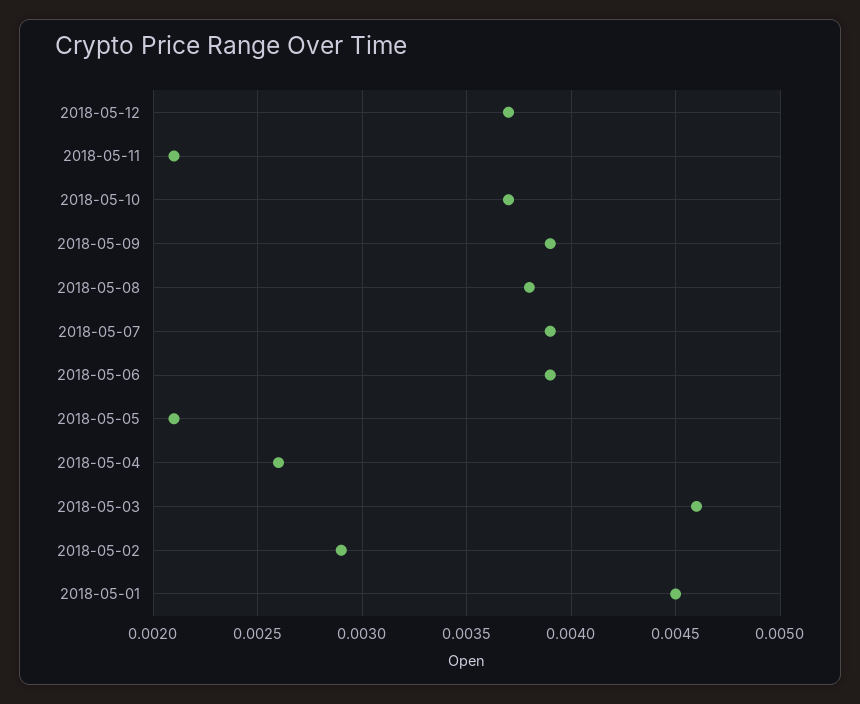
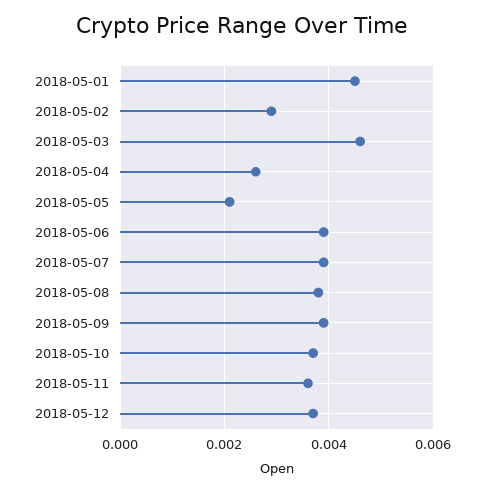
2018-05-11: 0.0021 -> 0.0035

